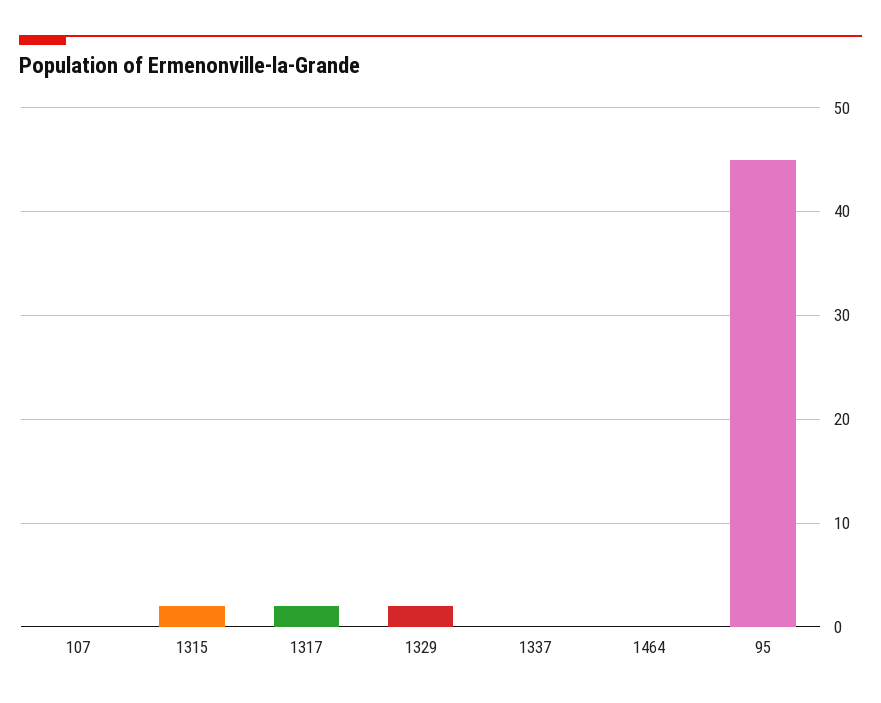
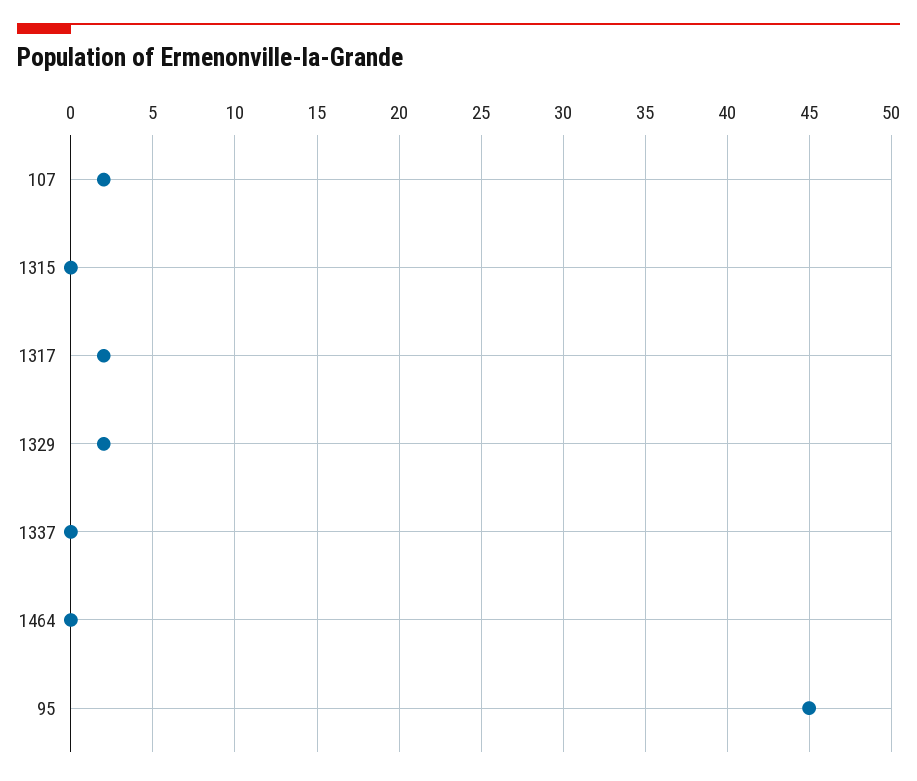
107: 0 -> 2
1315: 2 -> 0

